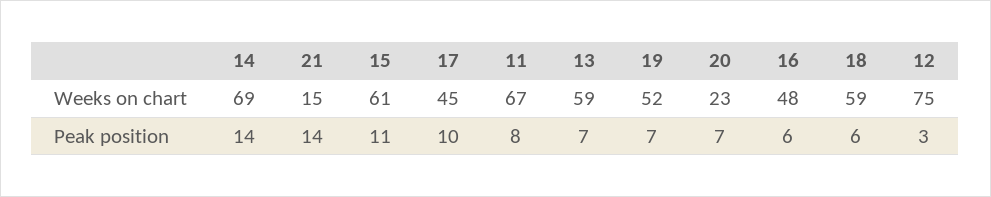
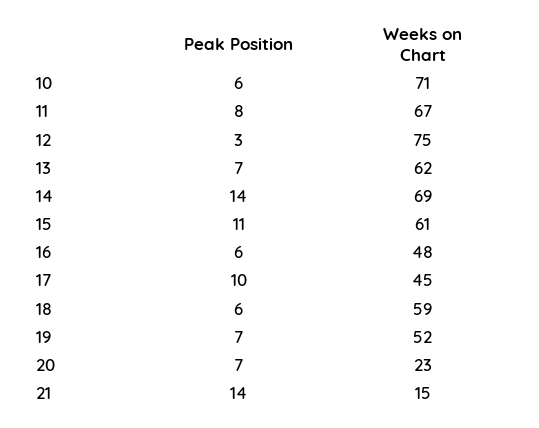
13, Weeks on chart: 59 -> 62
10, Peak position: none -> 6
10, Weeks on chart: none -> 71

